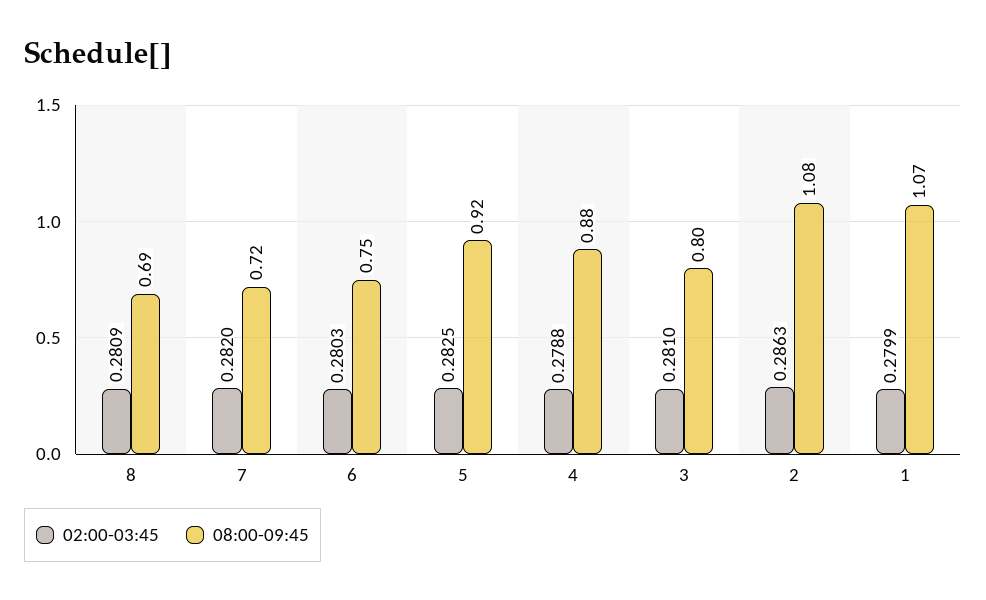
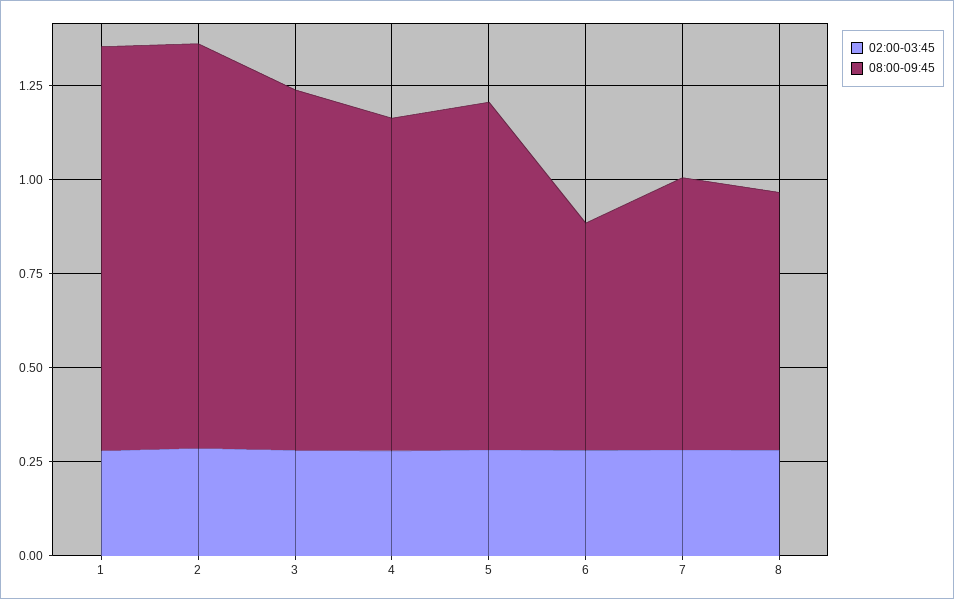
08:00-09:45, 6: 0.75 -> 0.6
08:00-09:45, 3: 0.8 -> 0.95

